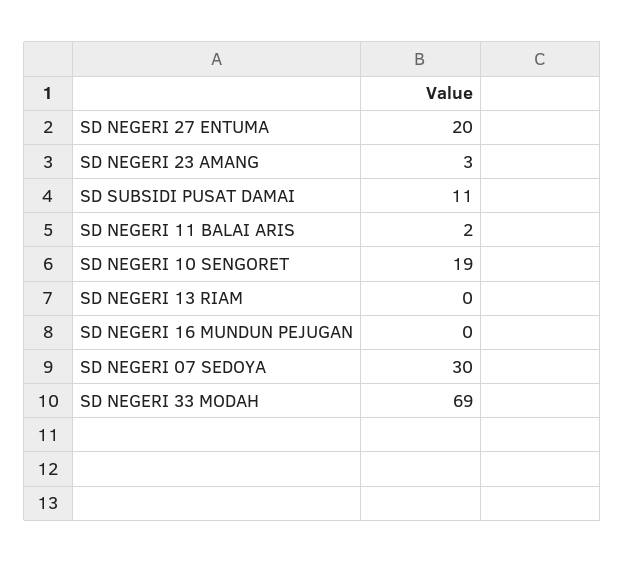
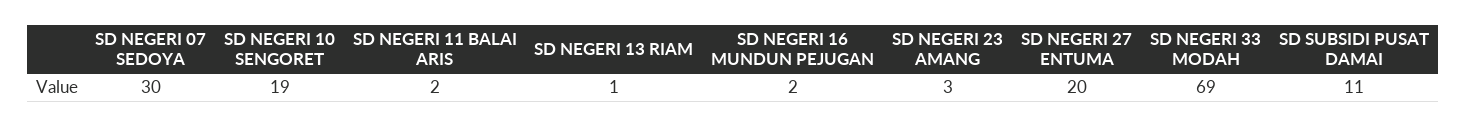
SD NEGERI 13 RIAM: 0 -> 1
SD NEGERI 16 MUNDUN PEJUGAN: 0 -> 2

